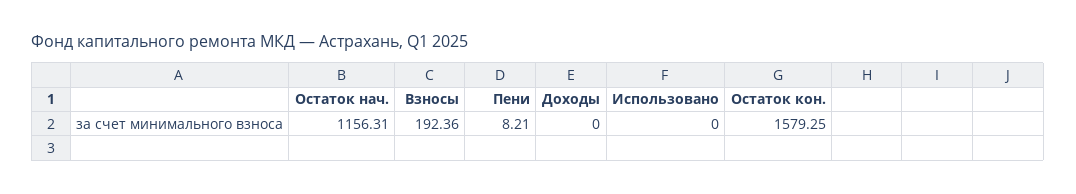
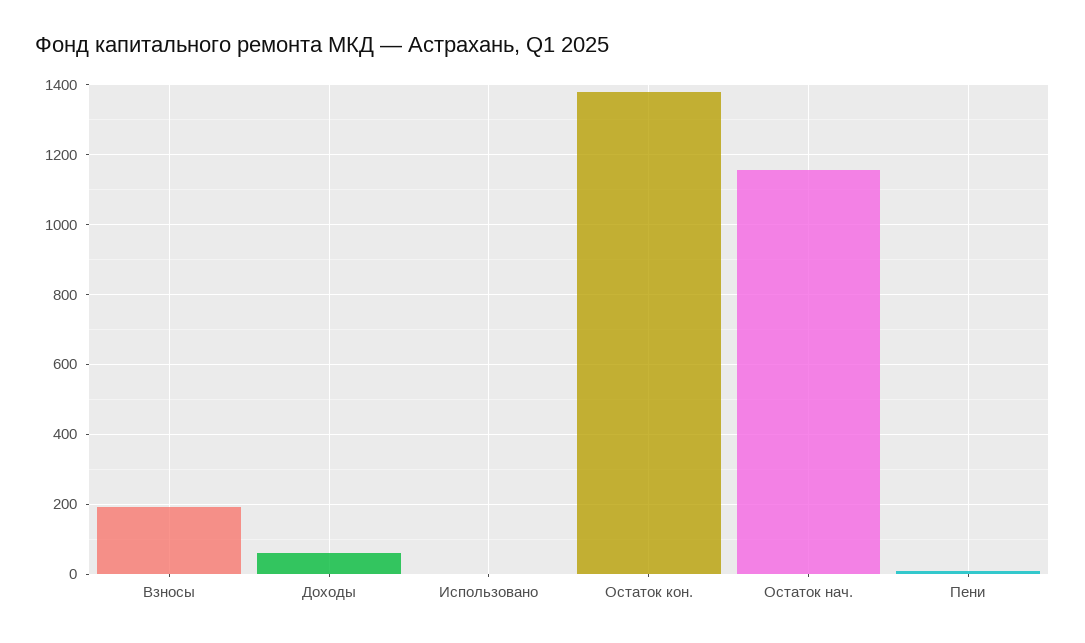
Доходы: 0 -> 60
Остаток кон.: 1579.25 -> 1380

